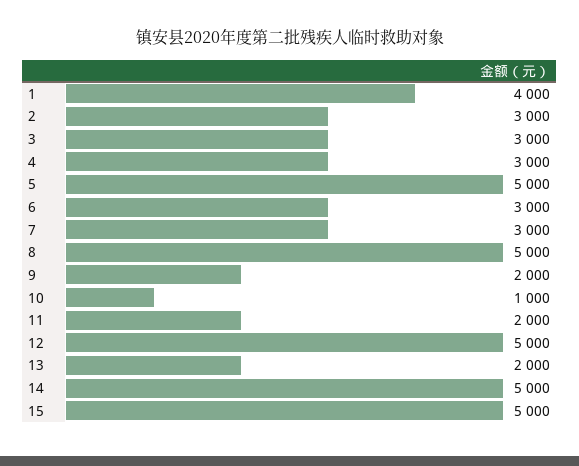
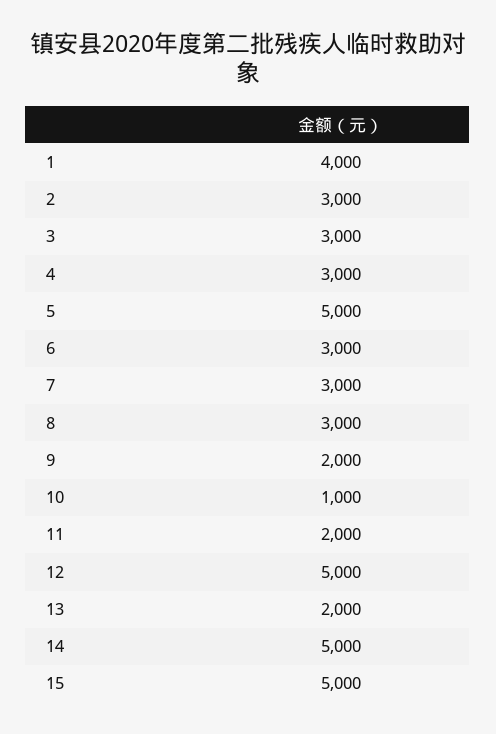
8: 5000 -> 3000

